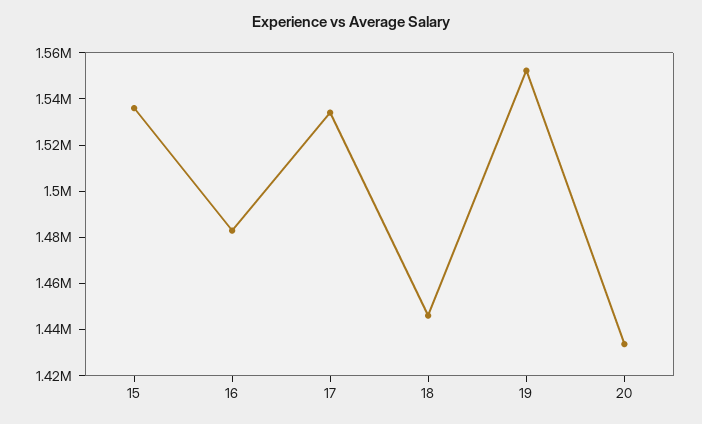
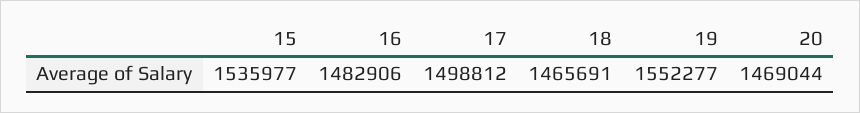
17: 1535000 -> 1498812
18: 1445000 -> 1465691
20: 1435000 -> 1469044

